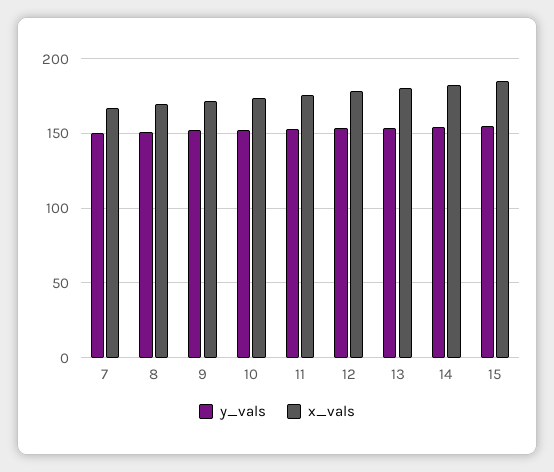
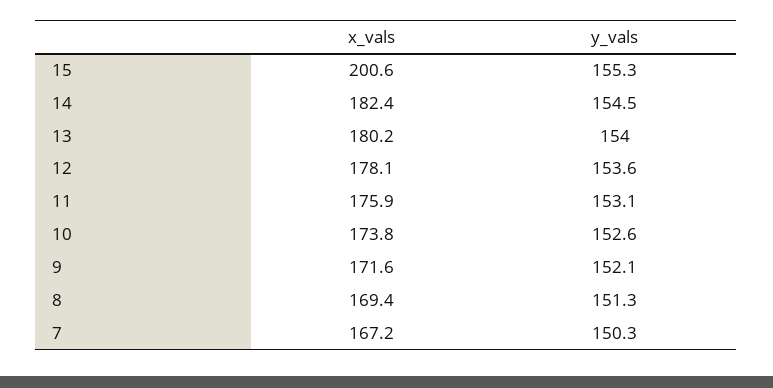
x_vals, 15: 185 -> 200.6

